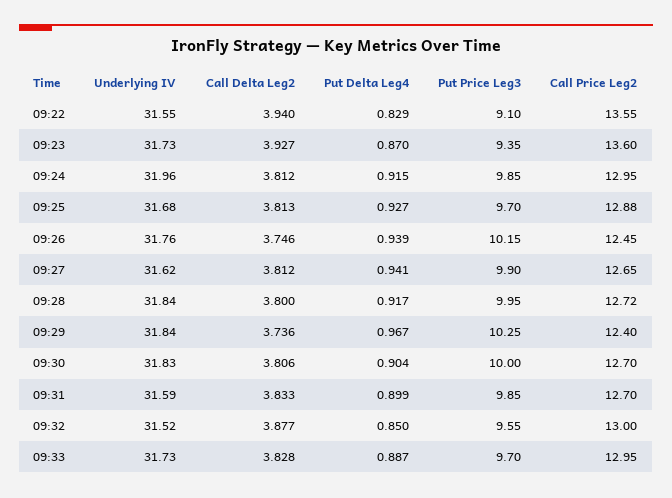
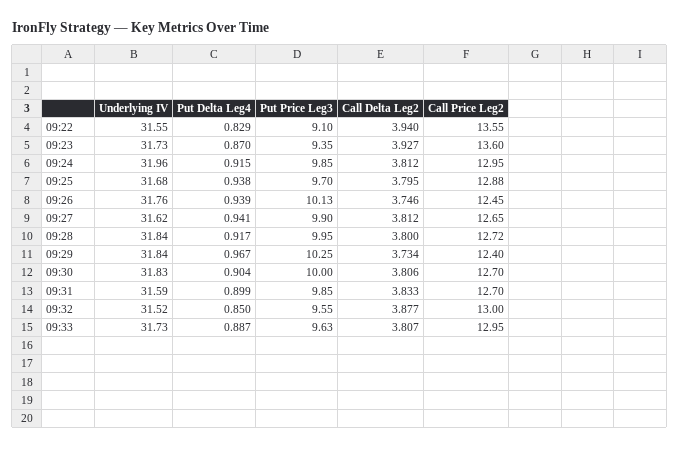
Call Delta Leg2, 09:25: 3.813 -> 3.795
Put Delta Leg4, 09:25: 0.927 -> 0.938
Put Price Leg3, 09:26: 10.15 -> 10.13
Call Delta Leg2, 09:29: 3.736 -> 3.734
Call Delta Leg2, 09:33: 3.828 -> 3.807
Put Price Leg3, 09:33: 9.7 -> 9.63

